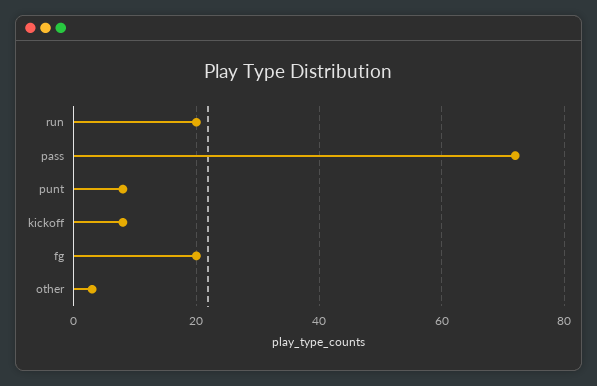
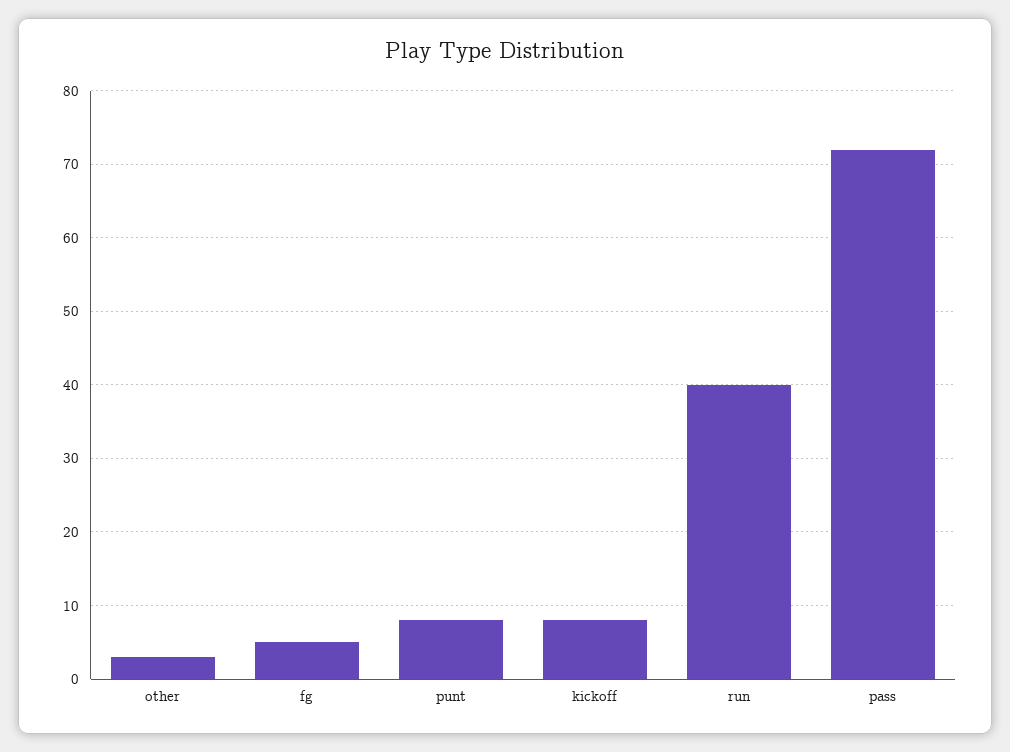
run: 20 -> 40
fg: 20 -> 5

